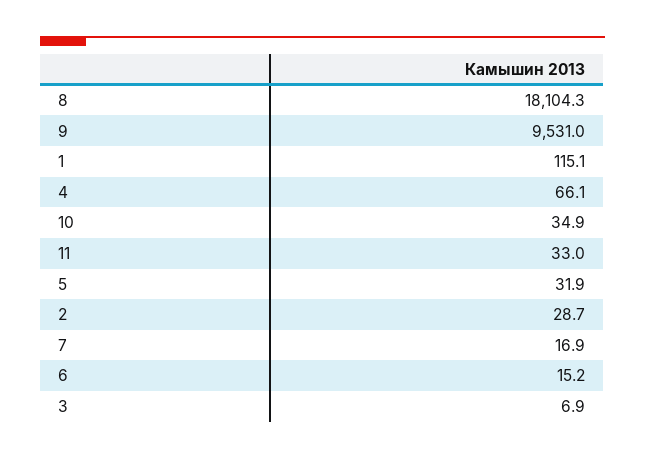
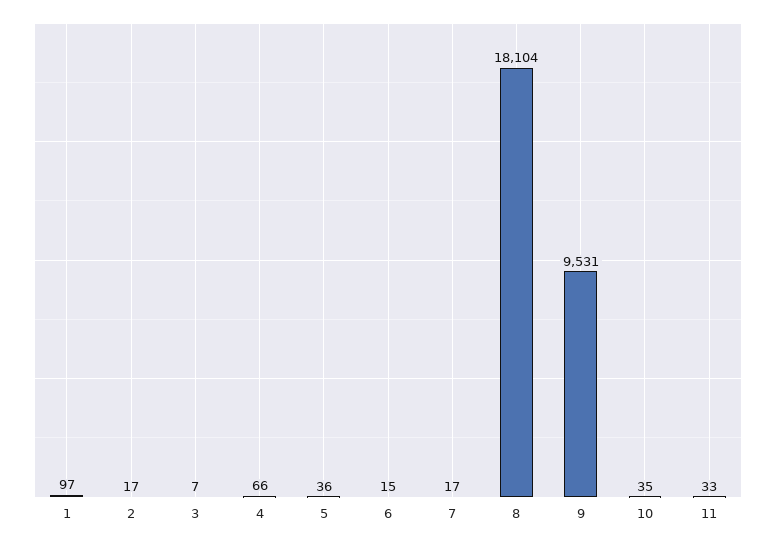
1: 115.1 -> 97
5: 31.9 -> 36
2: 28.7 -> 17

